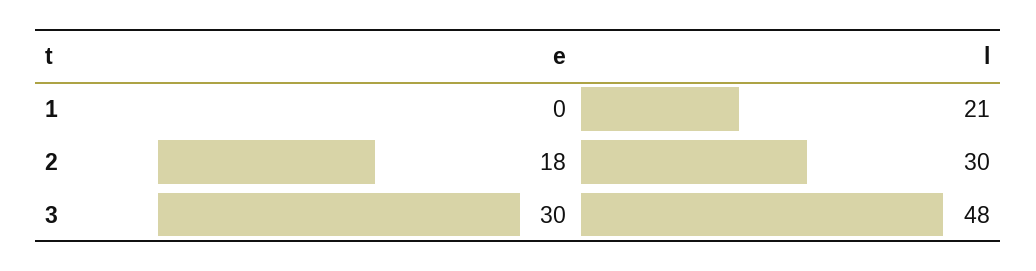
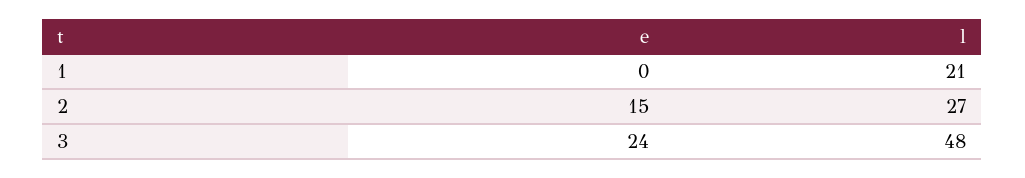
e, 2: 18 -> 15
l, 2: 30 -> 27
e, 3: 30 -> 24

